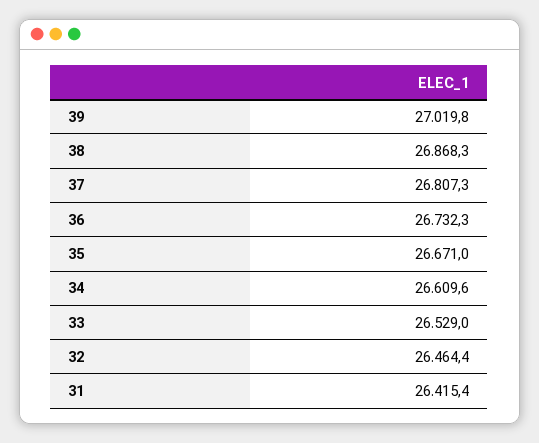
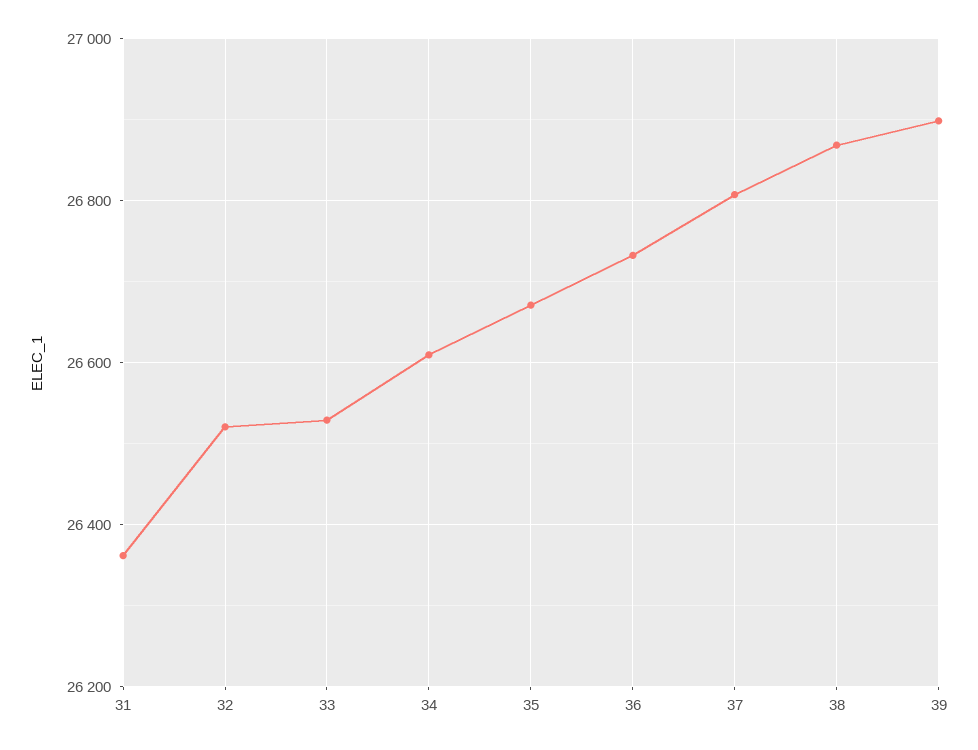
39: 27019.8 -> 26900
32: 26464.4 -> 26520
31: 26415.4 -> 26360

